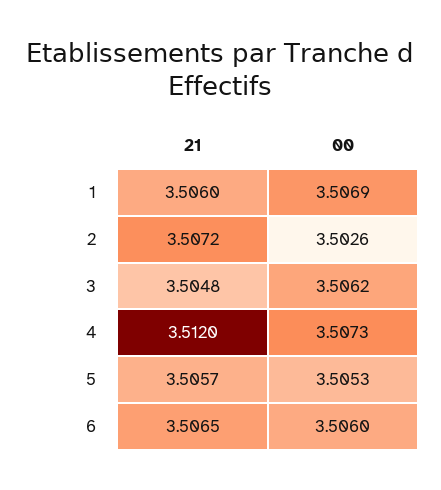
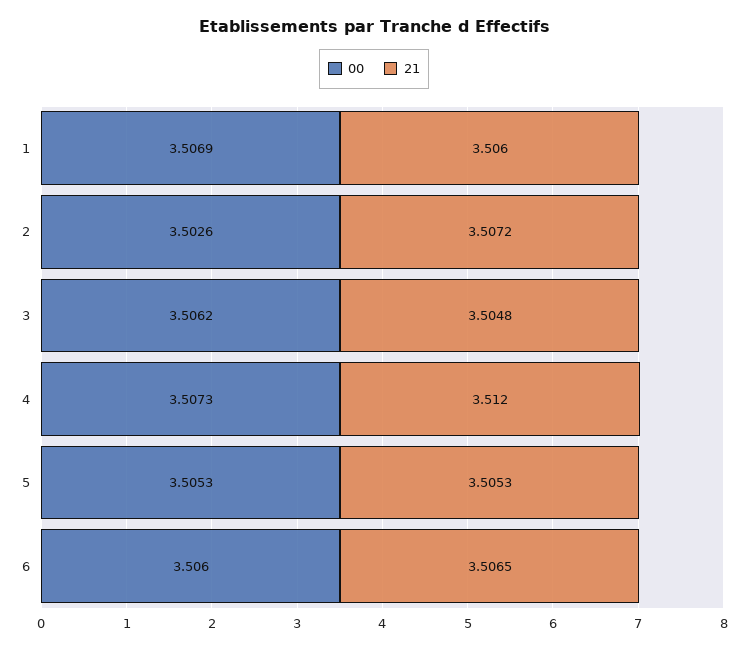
21, 5: 3.5057 -> 3.5053

